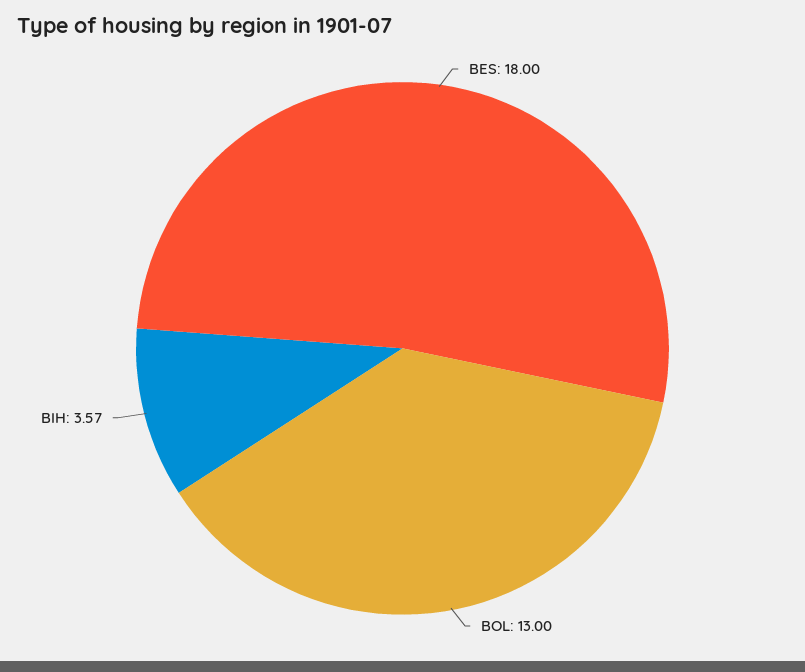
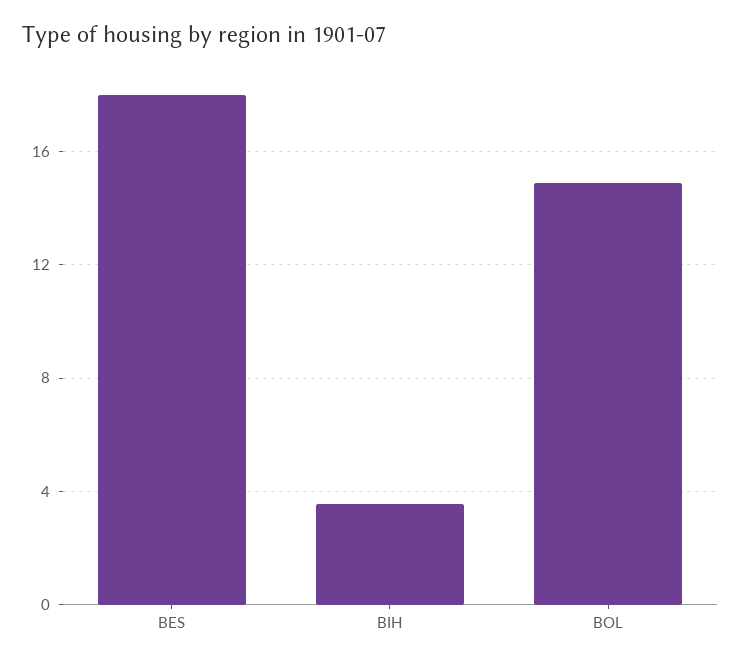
BOL: 13 -> 15

